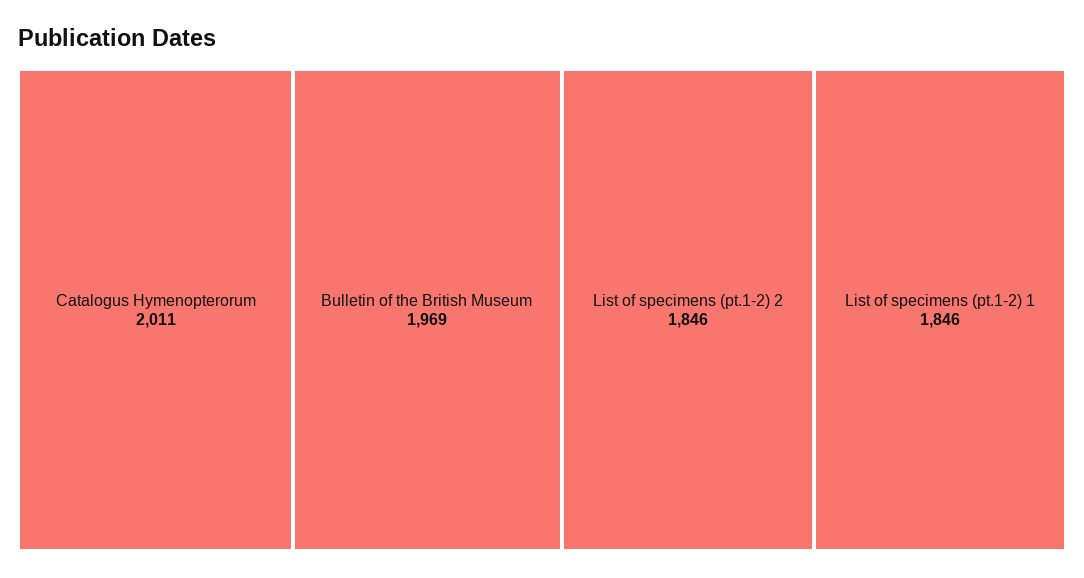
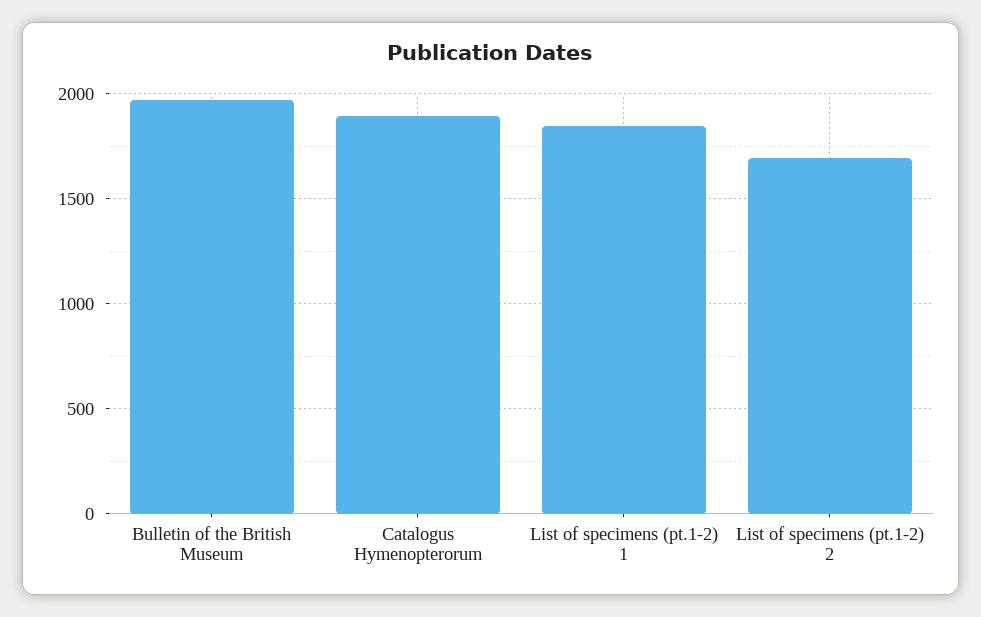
Catalogus Hymenopterorum: 2011 -> 1900
List of specimens (pt.1-2) 2: 1846 -> 1700

